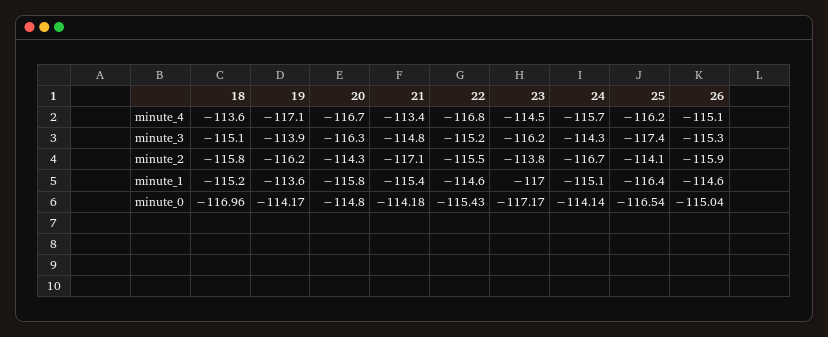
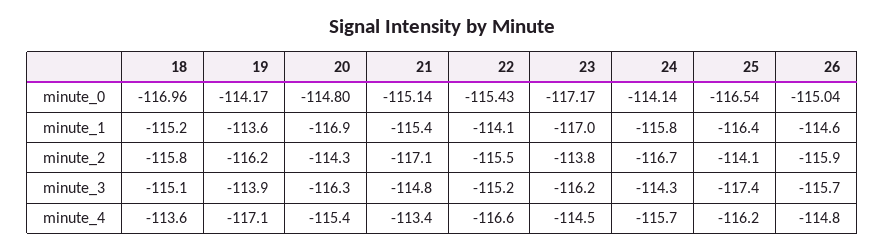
20, minute_4: -116.7 -> -115.4
22, minute_4: -116.8 -> -116.6
26, minute_4: -115.1 -> -114.8
26, minute_3: -115.3 -> -115.7
20, minute_1: -115.8 -> -116.9
22, minute_1: -114.6 -> -114.1
24, minute_1: -115.1 -> -115.8
21, minute_0: -114.18 -> -115.14

